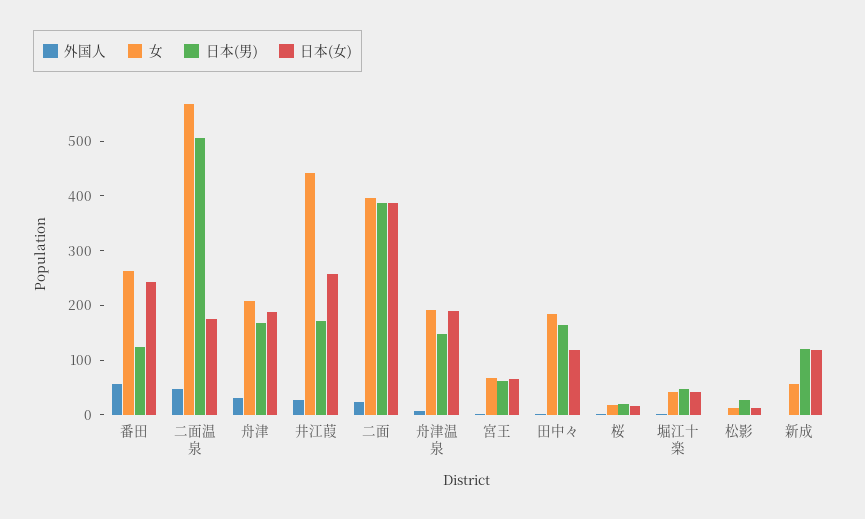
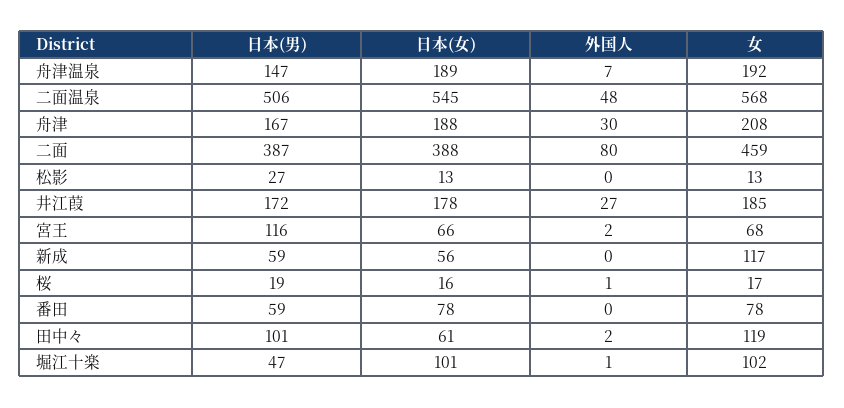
外国人, 番田: 60 -> 0
女, 番田: 260 -> 78
日本(男), 番田: 120 -> 59
日本(女), 番田: 240 -> 78
日本(女), 二面温泉: 180 -> 545
女, 井江葭: 440 -> 185
日本(女), 井江葭: 260 -> 178
外国人, 二面: 20 -> 80
女, 二面: 400 -> 459
日本(男), 宮王: 60 -> 116
女, 田中々: 180 -> 119
日本(男), 田中々: 160 -> 101
日本(女), 田中々: 120 -> 61
女, 堀江十楽: 40 -> 102
日本(女), 堀江十楽: 40 -> 101
女, 新成: 60 -> 117
日本(男), 新成: 120 -> 59
日本(女), 新成: 120 -> 56

